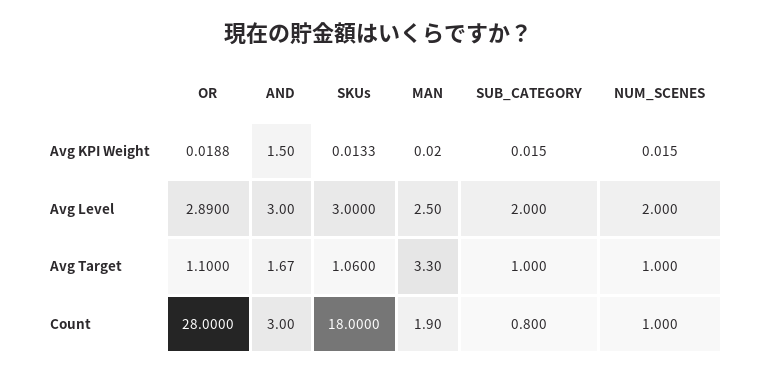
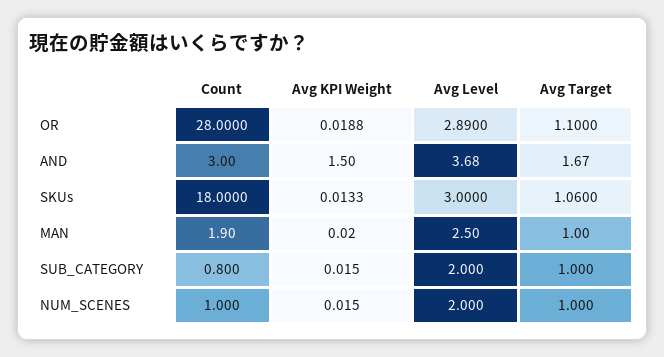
AND, Avg Level: 3 -> 3.68
MAN, Avg Target: 3.3 -> 1

